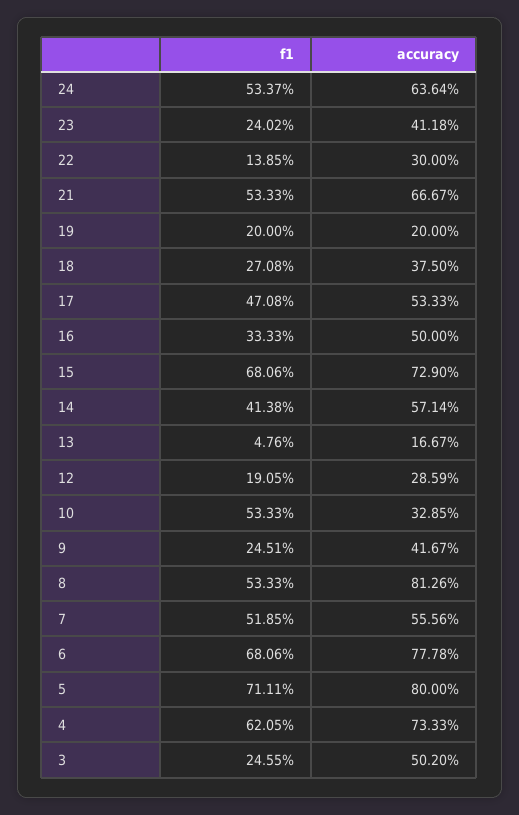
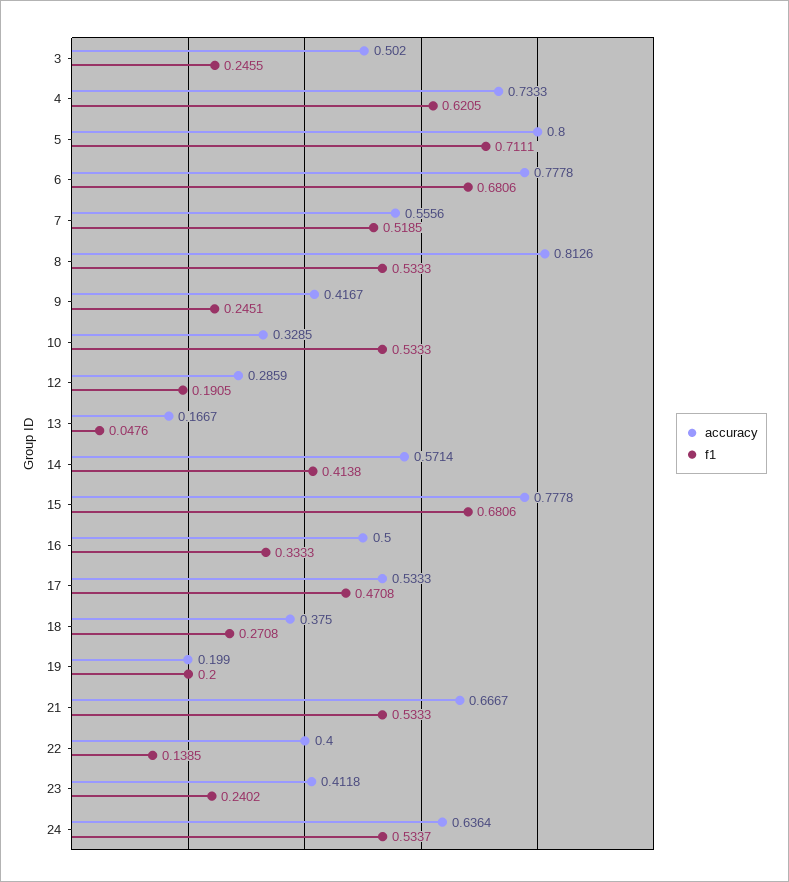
accuracy, 22: 0.3 -> 0.4
accuracy, 19: 0.2 -> 0.199
accuracy, 15: 0.729 -> 0.7778

